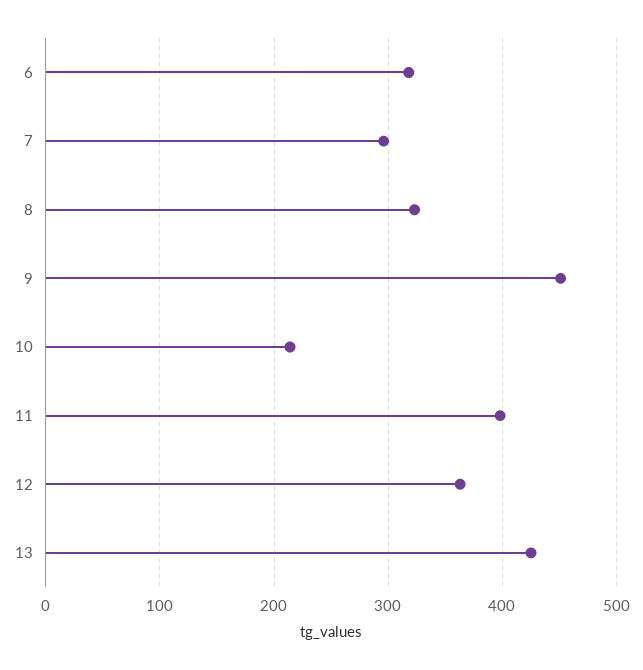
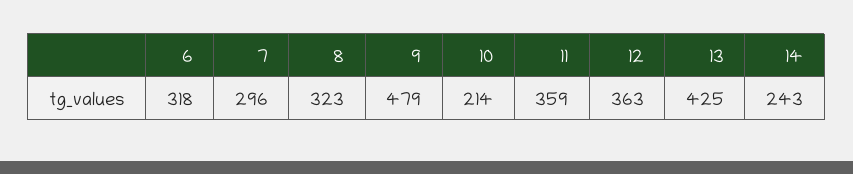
9: 450 -> 479
11: 400 -> 359
14: none -> 243

